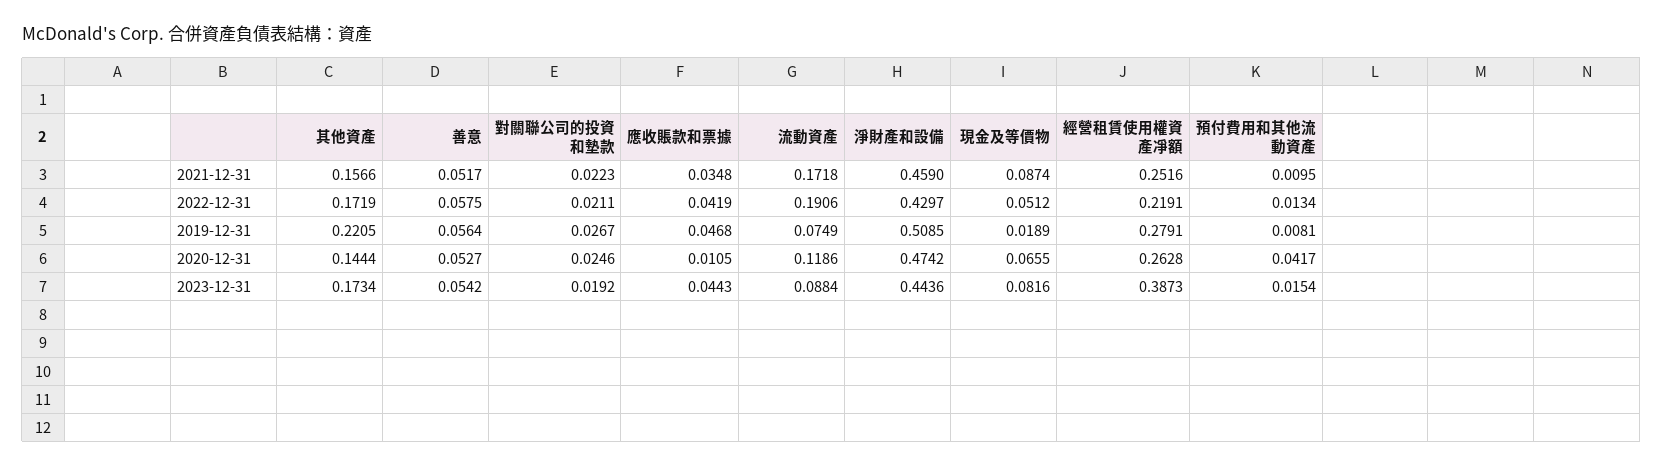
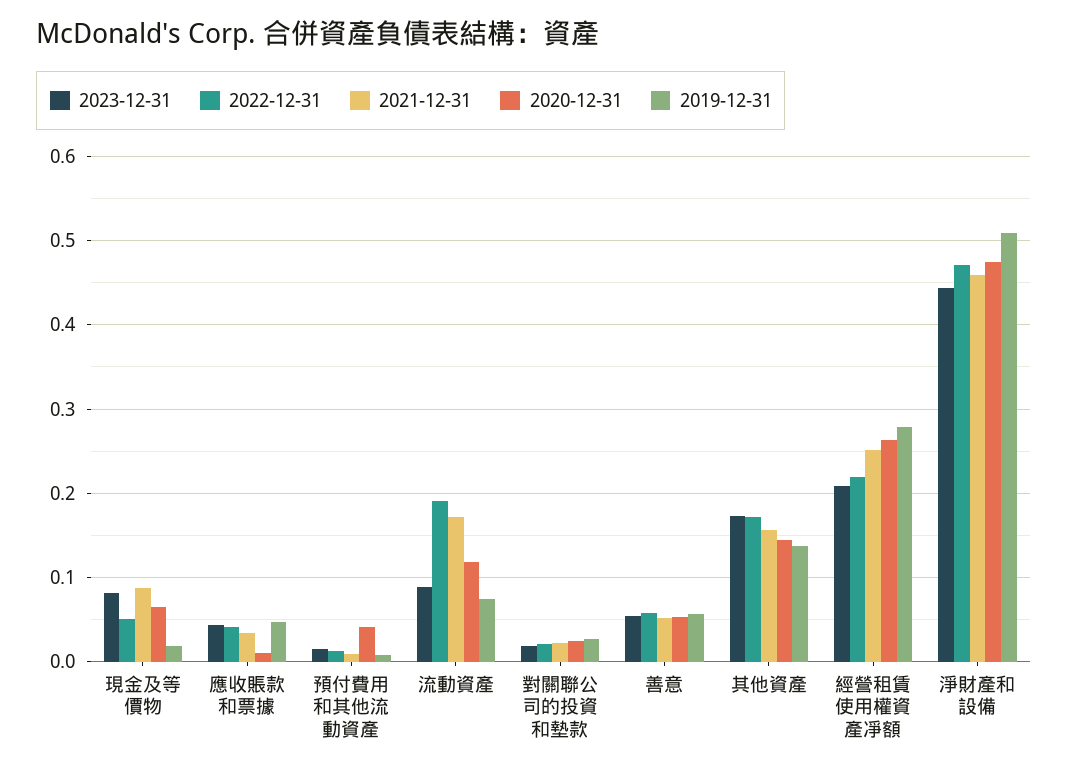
2022-12-31, 淨財產和設備: 0.4297 -> 0.47
2019-12-31, 其他資產: 0.2205 -> 0.14
2023-12-31, 經營租賃使用權資產凈額: 0.3873 -> 0.21

